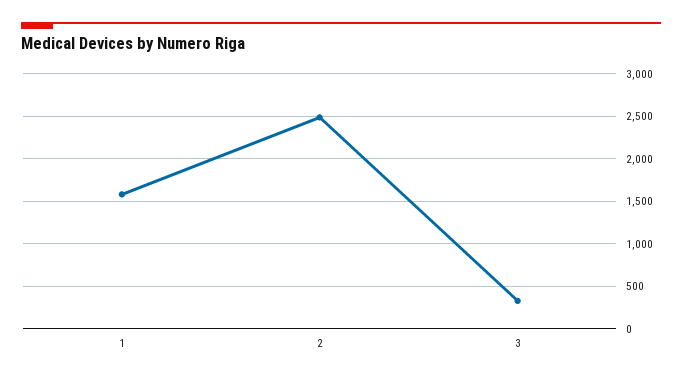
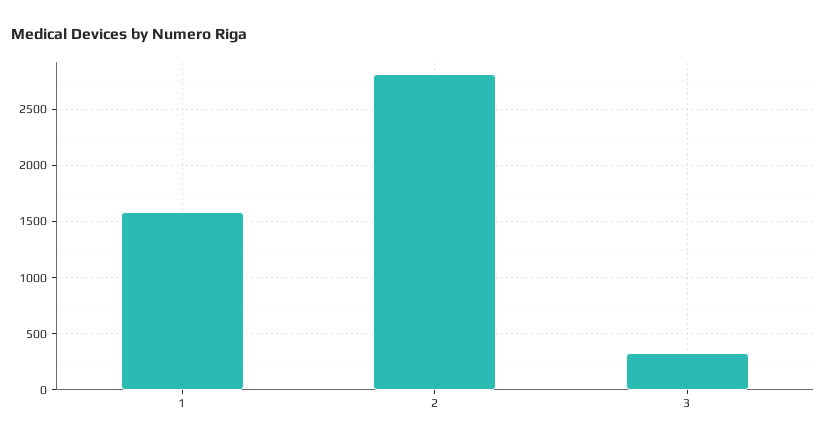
2: 2500 -> 2800

